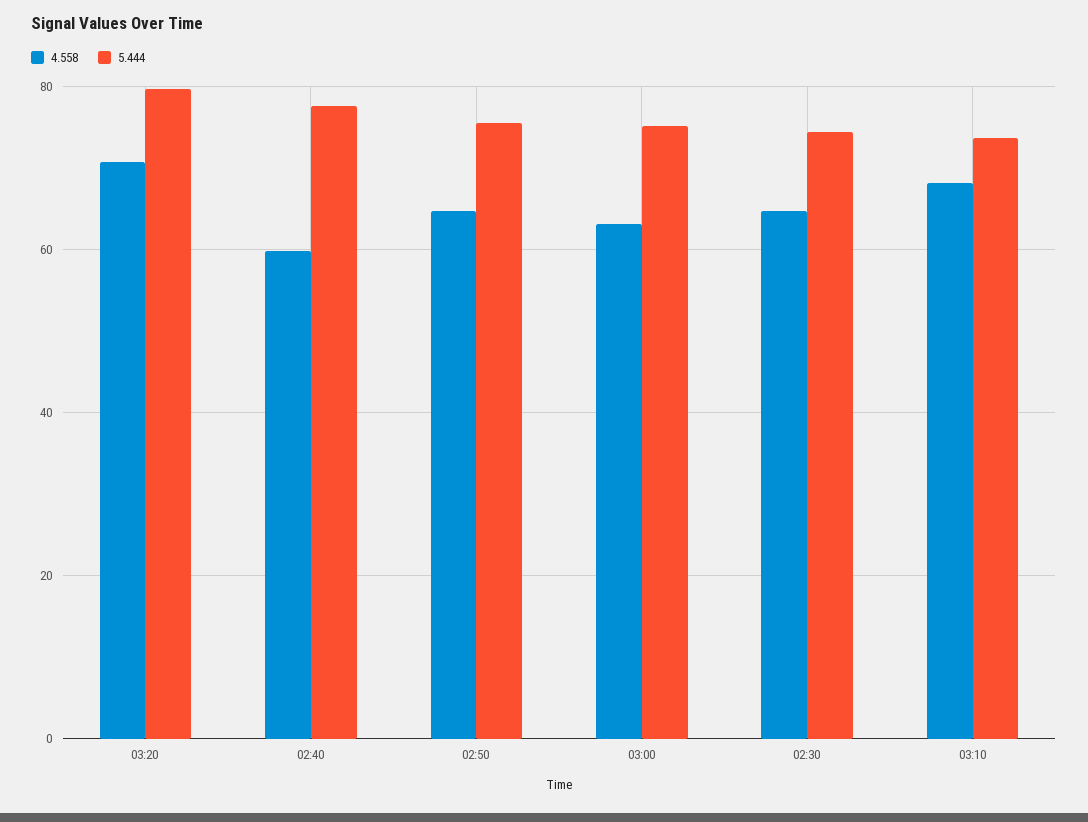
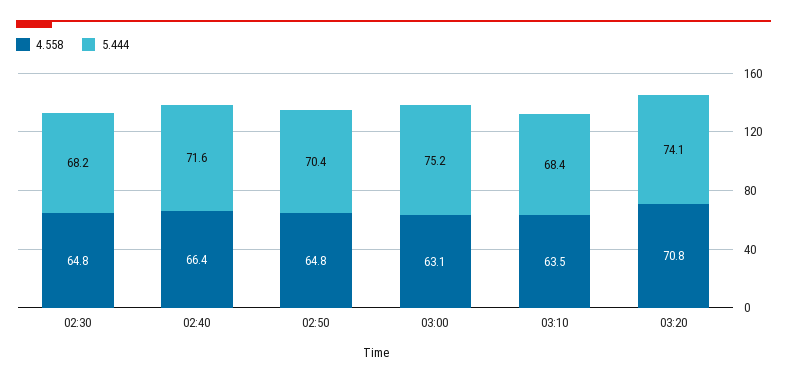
5.444, 03:20: 80 -> 74.1
4.558, 02:40: 60 -> 66.4
5.444, 02:40: 78 -> 71.6
5.444, 02:50: 76 -> 70.4
5.444, 02:30: 74 -> 68.2
4.558, 03:10: 68 -> 63.5
5.444, 03:10: 74 -> 68.4

